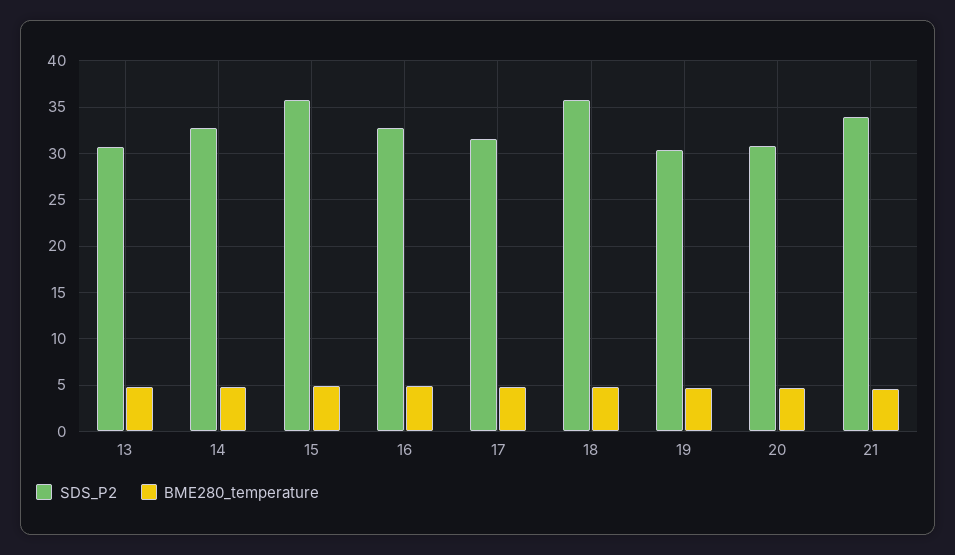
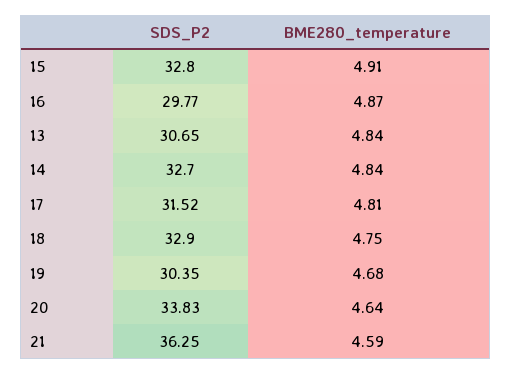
SDS_P2, 15: 36 -> 32.8
SDS_P2, 16: 33 -> 29.77
SDS_P2, 18: 36 -> 32.9
SDS_P2, 20: 31 -> 33.83
SDS_P2, 21: 34 -> 36.25

